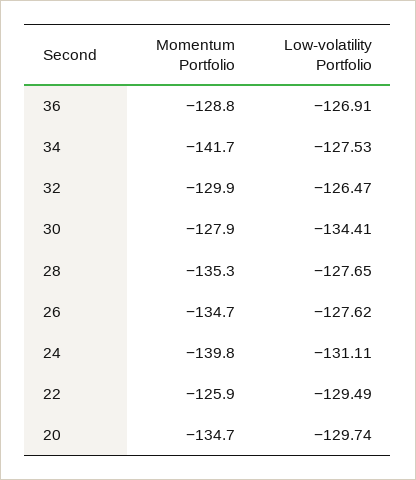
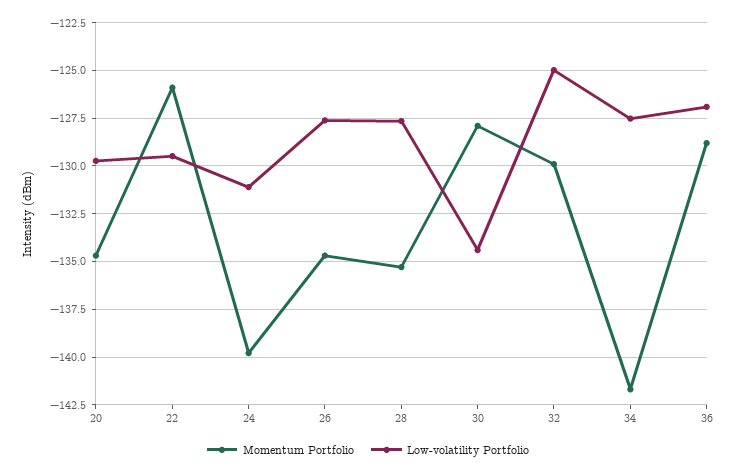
Low-volatility Portfolio, 32: -126.47 -> -125

